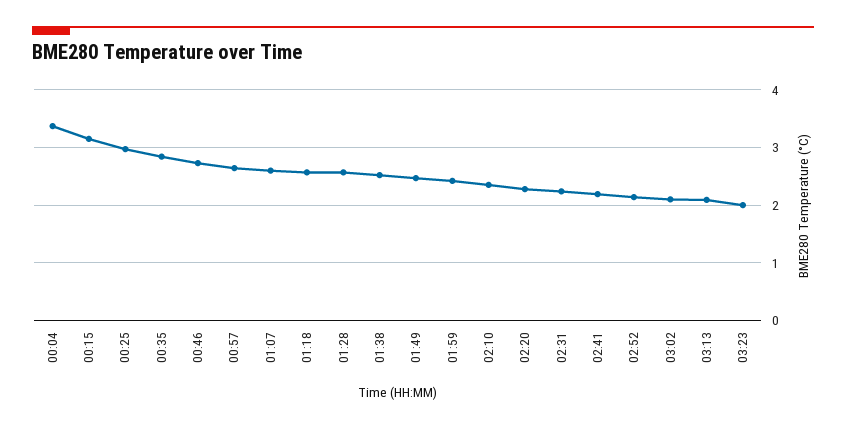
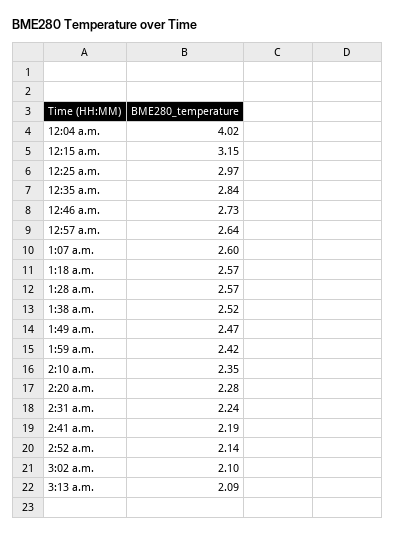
00:04: 3.4 -> 4.02
03:23: 2 -> none

